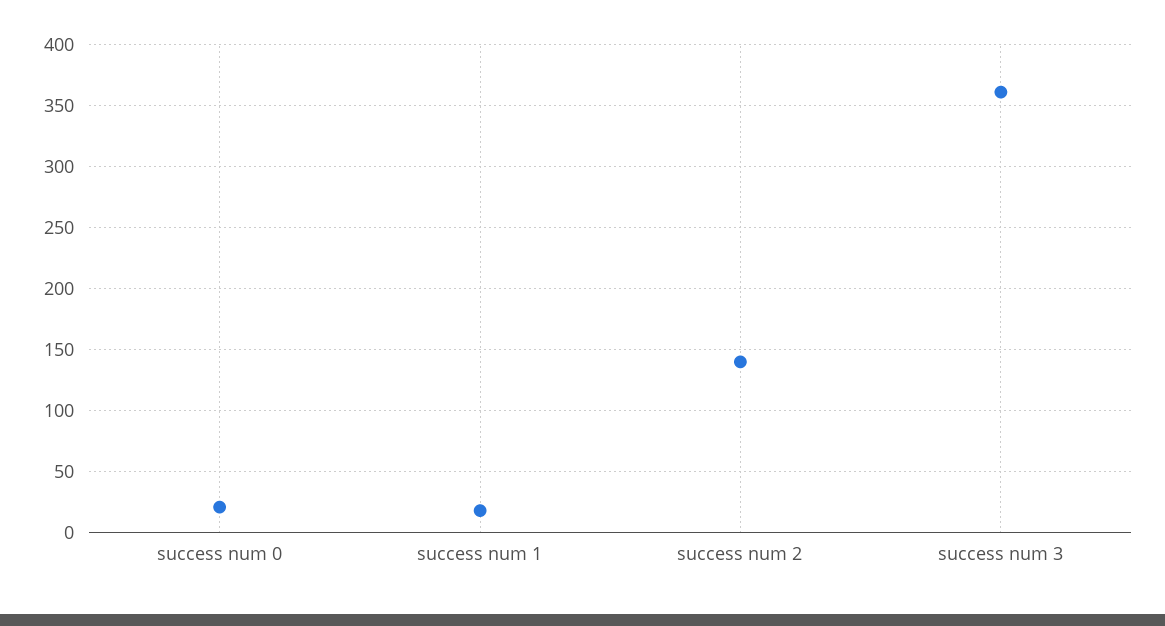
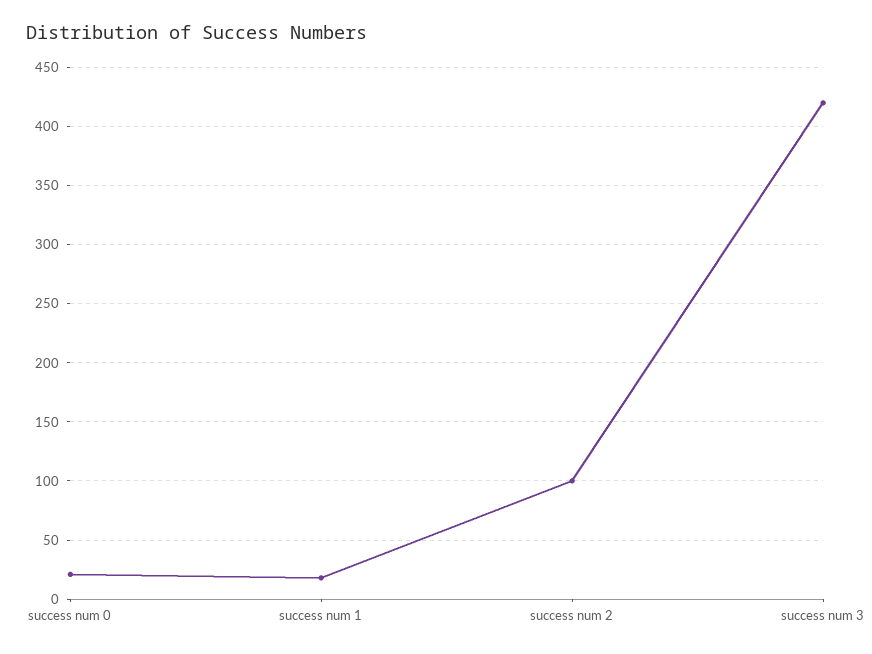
success num 2: 140 -> 100
success num 3: 360 -> 420

